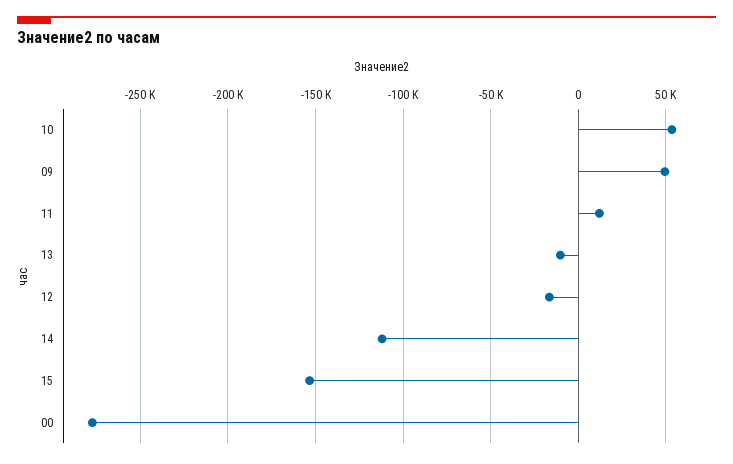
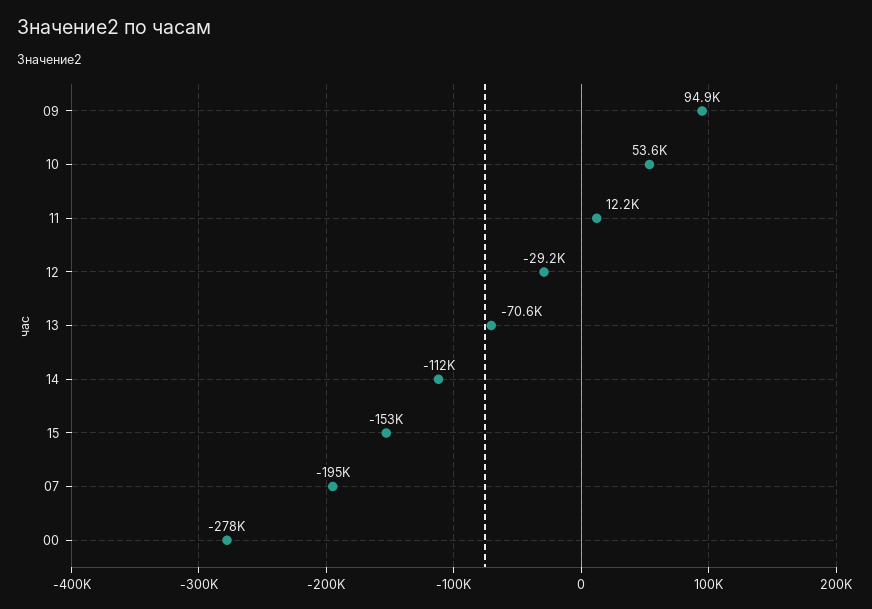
09: 50000 -> 94900
13: -10000 -> -70600
12: -15000 -> -29200
07: none -> -195000

